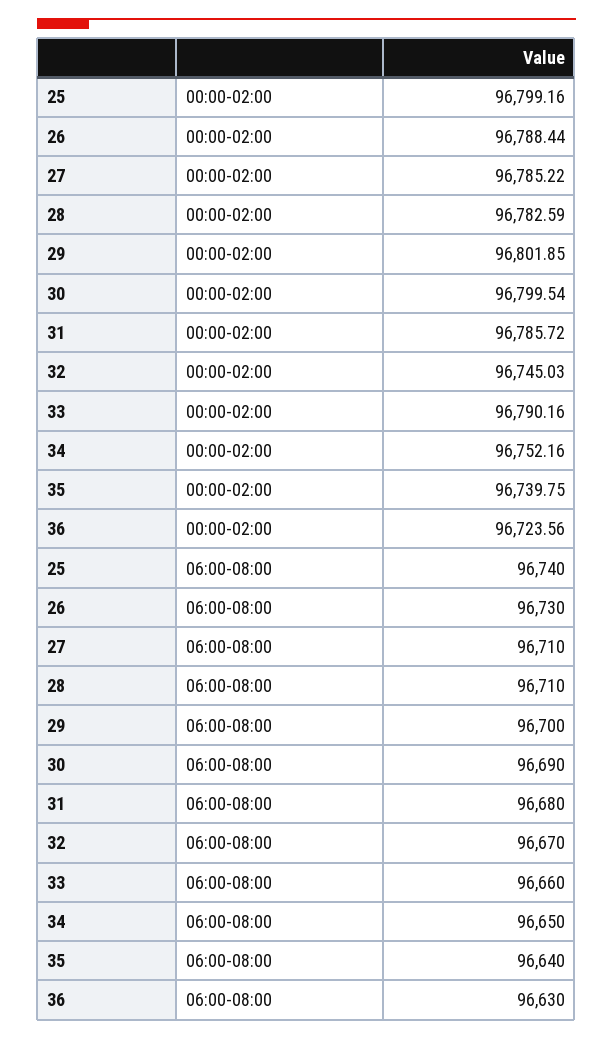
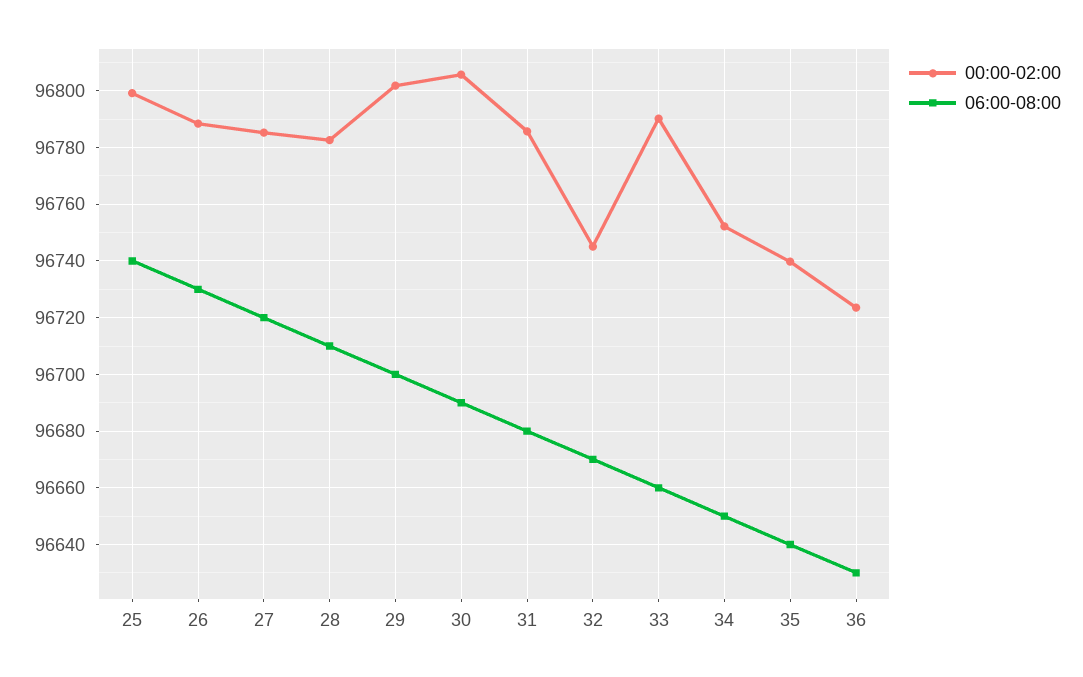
00:00-02:00, 30: 96799.54 -> 96805
06:00-08:00, 27: 96710 -> 96720

